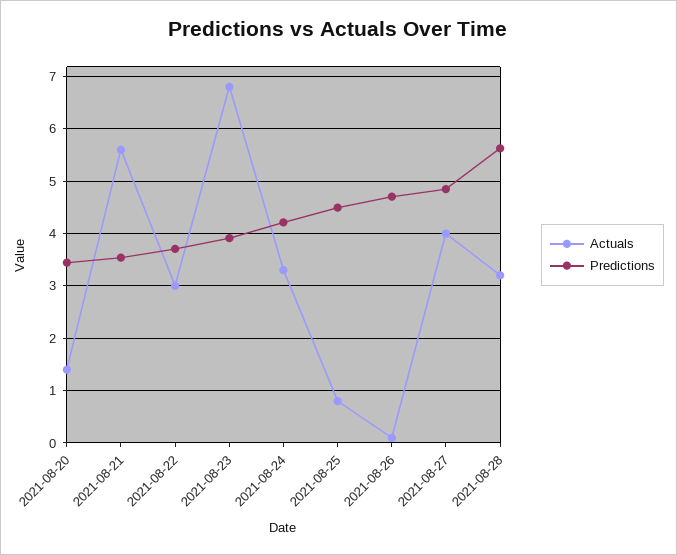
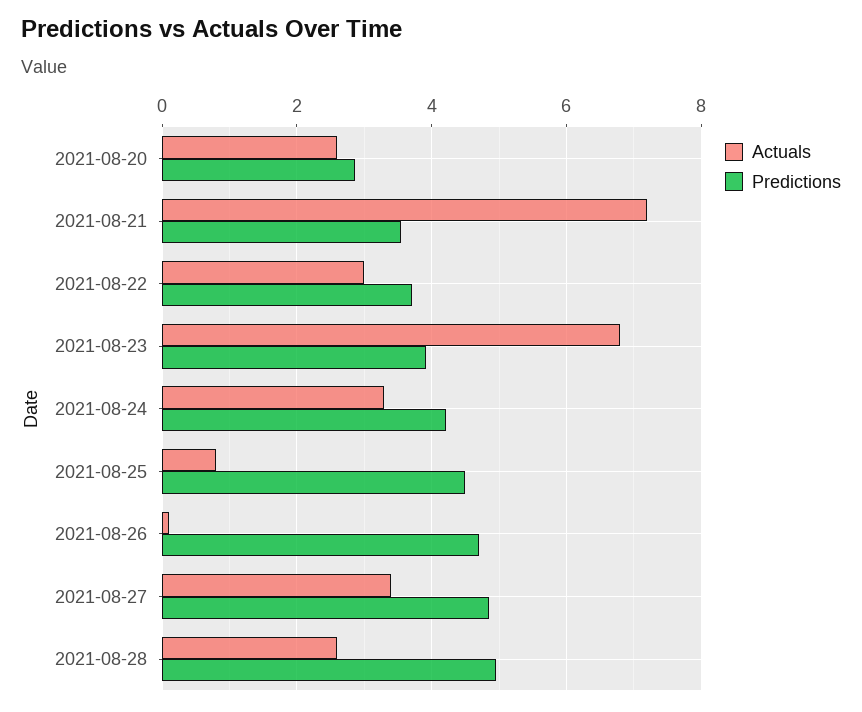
Actuals, 2021-08-20: 1.4 -> 2.6
Predictions, 2021-08-20: 3.4 -> 2.8
Actuals, 2021-08-21: 5.6 -> 7.2
Actuals, 2021-08-27: 4 -> 3.4
Actuals, 2021-08-28: 3.2 -> 2.6
Predictions, 2021-08-28: 5.6 -> 5

